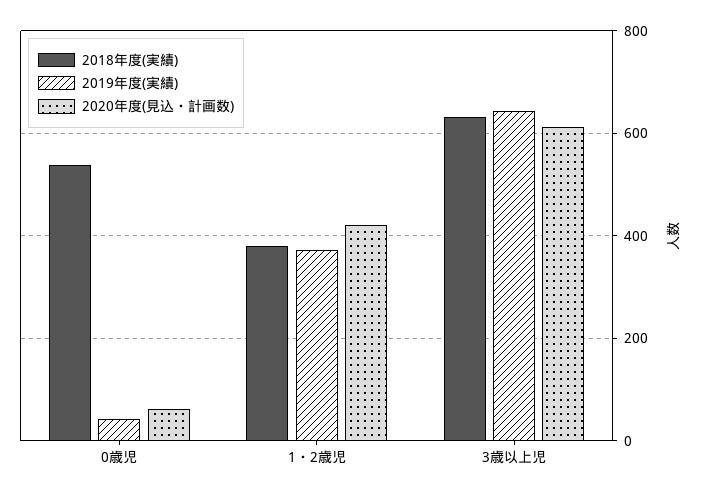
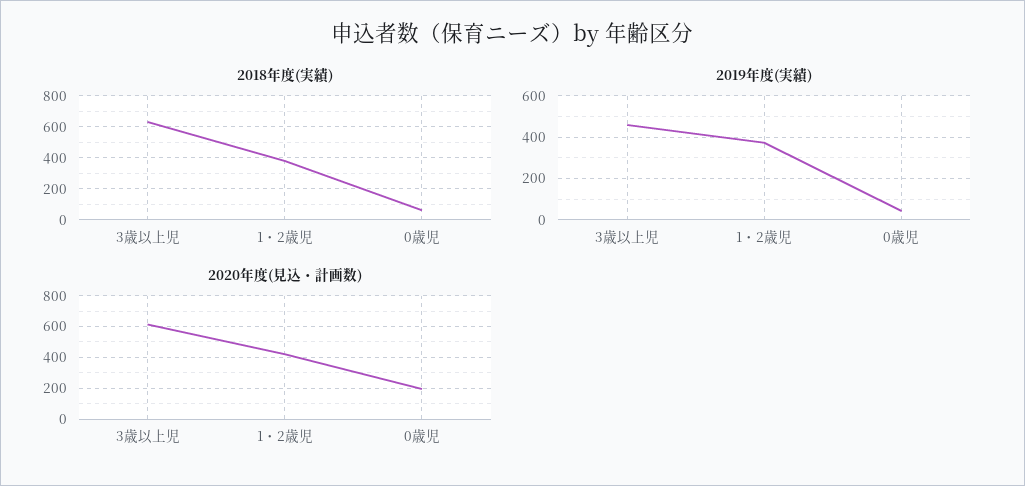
2018年度(実績), 0歳児: 540 -> 50
2020年度(見込・計画数), 0歳児: 60 -> 200
2019年度(実績), 3歳以上児: 640 -> 450

